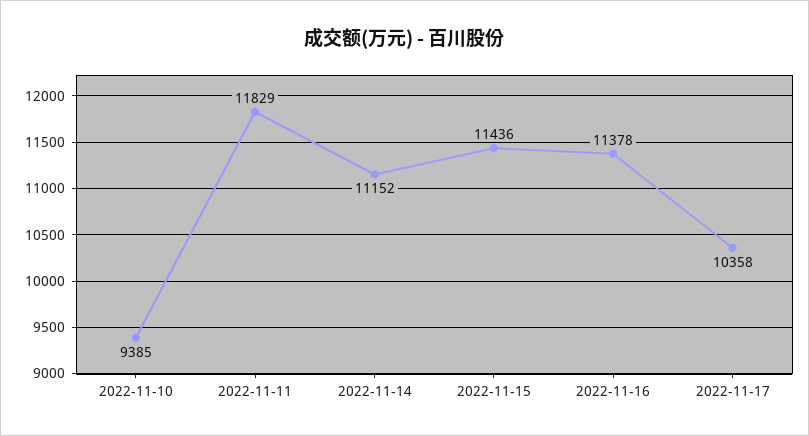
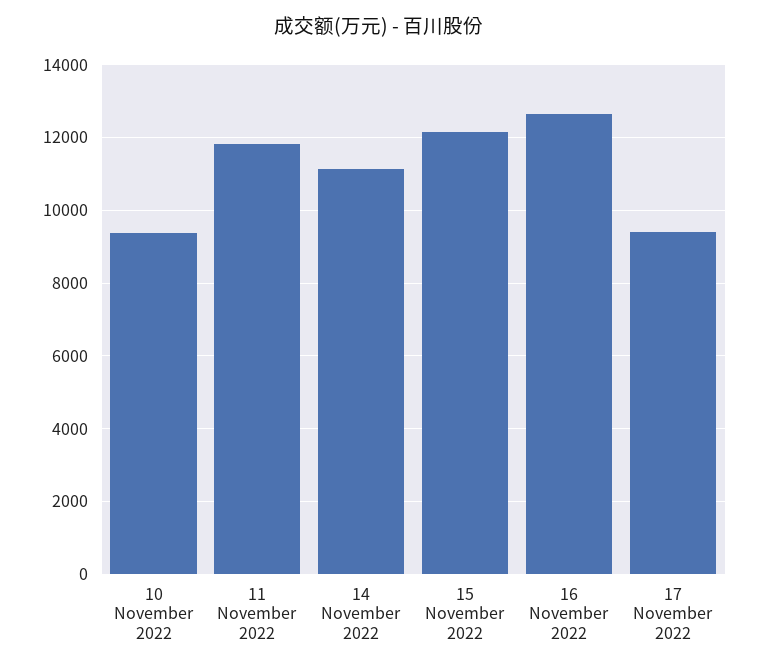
2022-11-15: 11436 -> 12200
2022-11-16: 11378 -> 12600
2022-11-17: 10358 -> 9400

